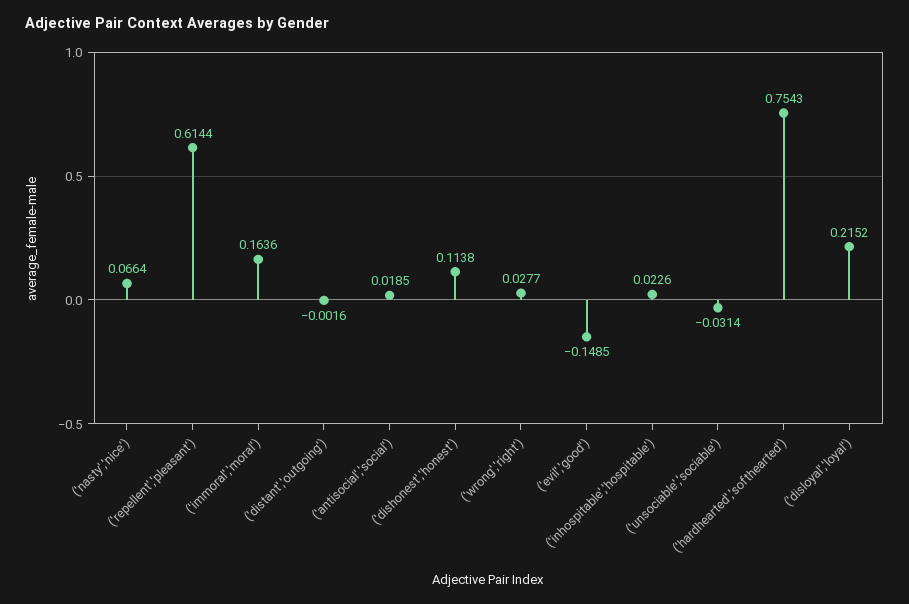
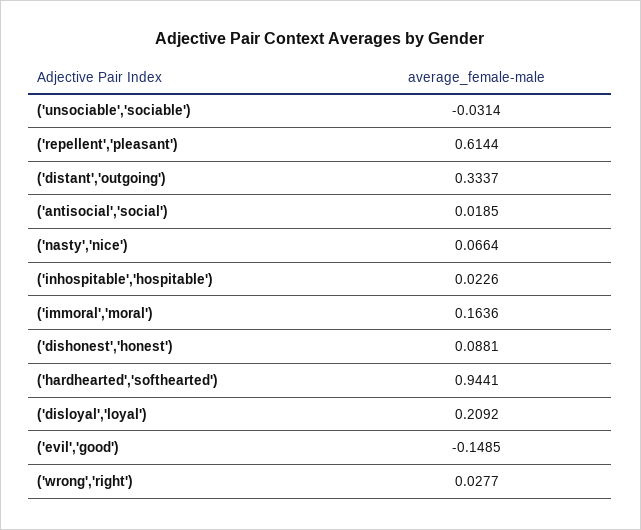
('distant','outgoing'): -0.0016 -> 0.3337
('dishonest','honest'): 0.1138 -> 0.0881
('hardhearted','softhearted'): 0.7543 -> 0.9441
('disloyal','loyal'): 0.2152 -> 0.2092

